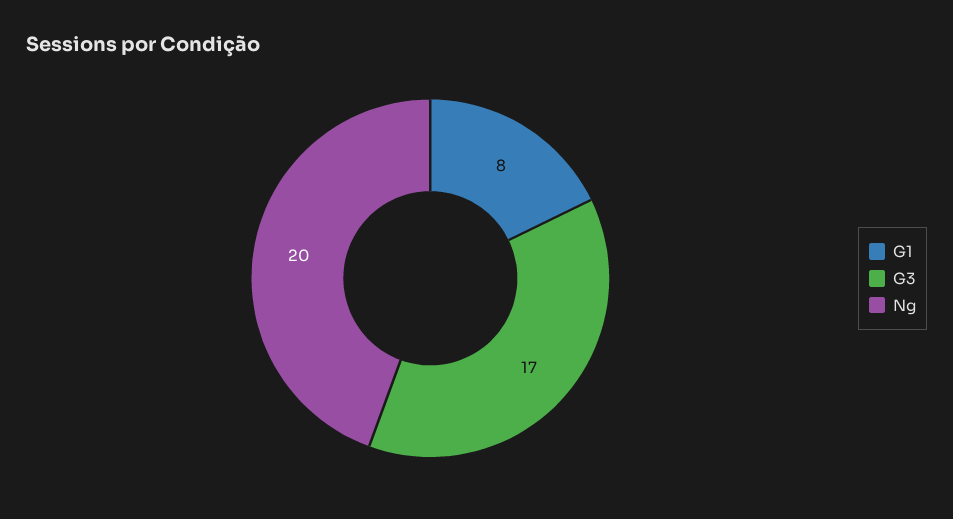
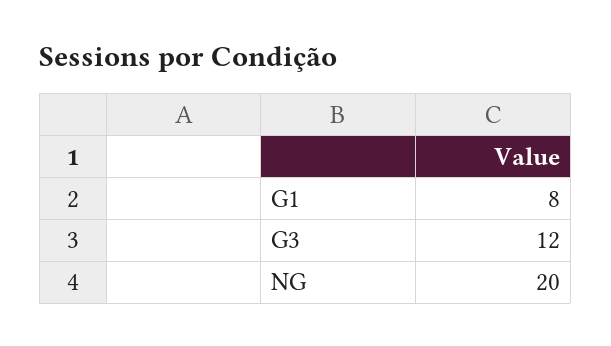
G3: 17 -> 12

